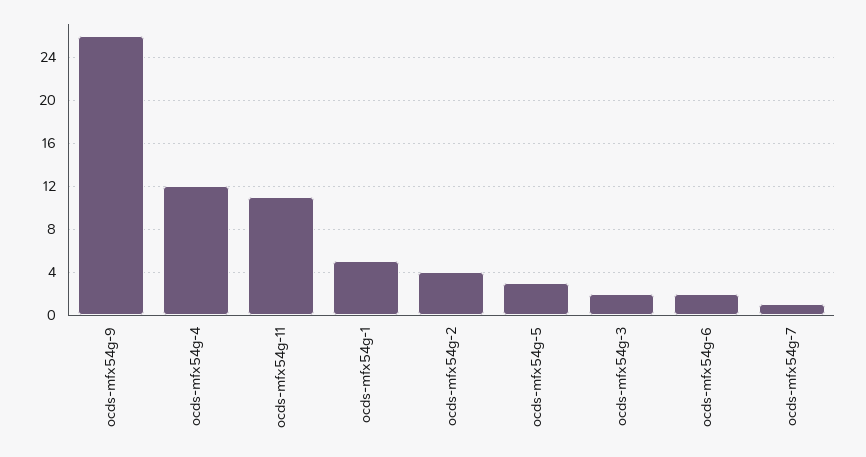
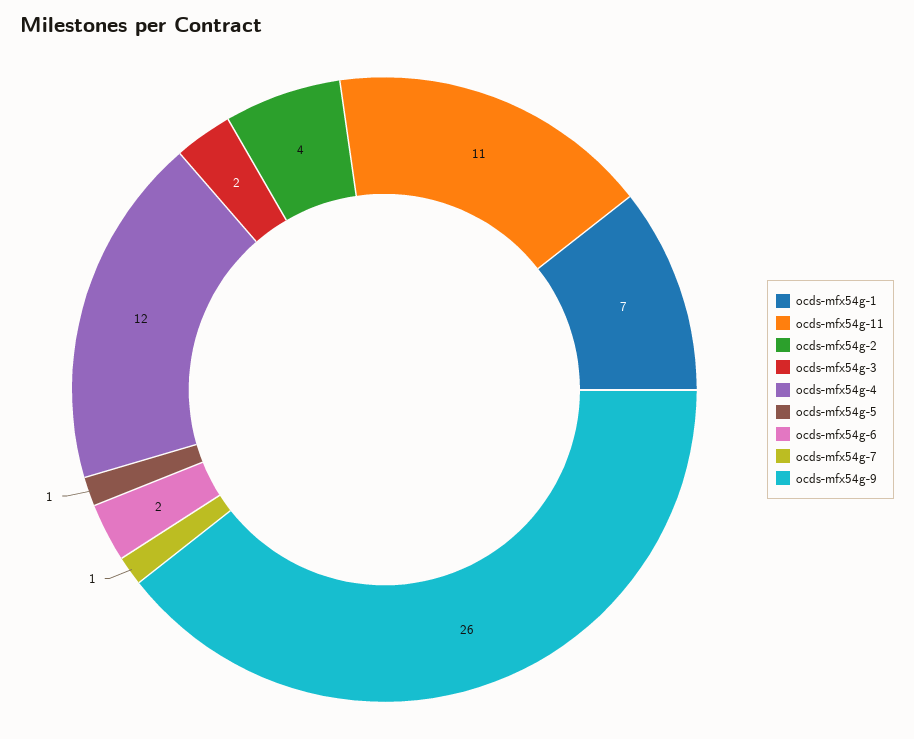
ocds-mfx54g-1: 5 -> 7
ocds-mfx54g-5: 3 -> 1

